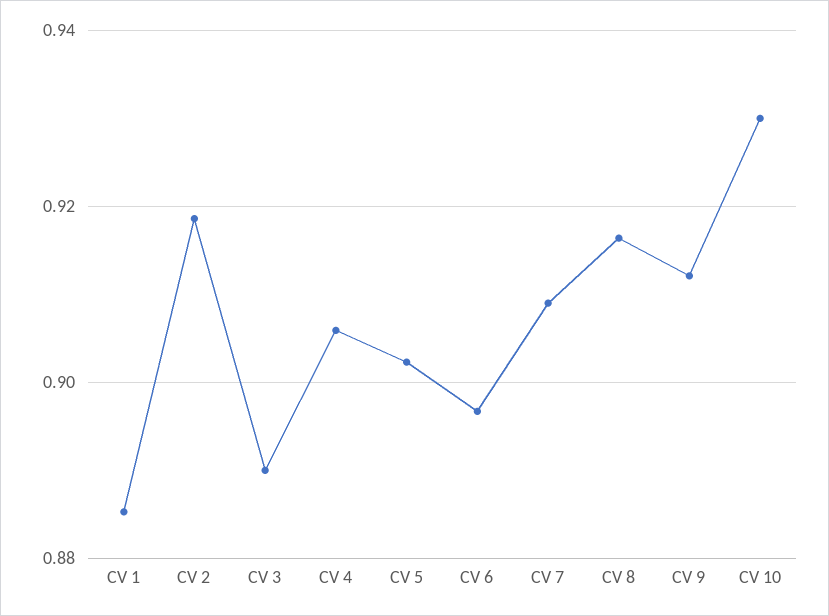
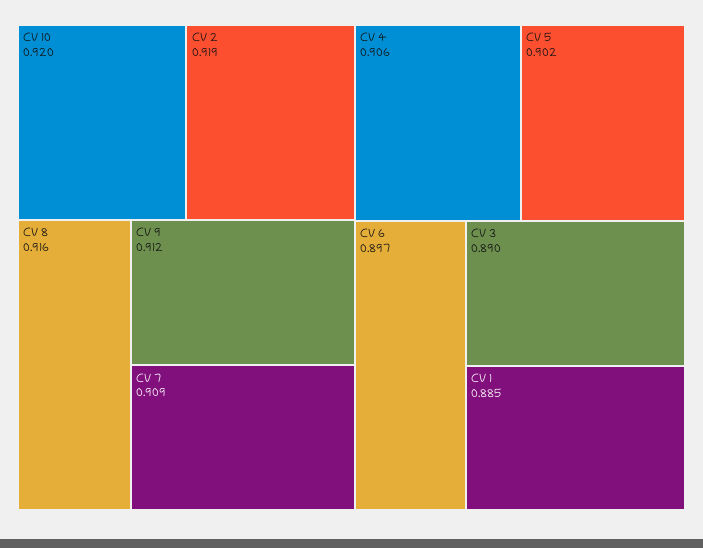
CV 10: 0.93 -> 0.92

